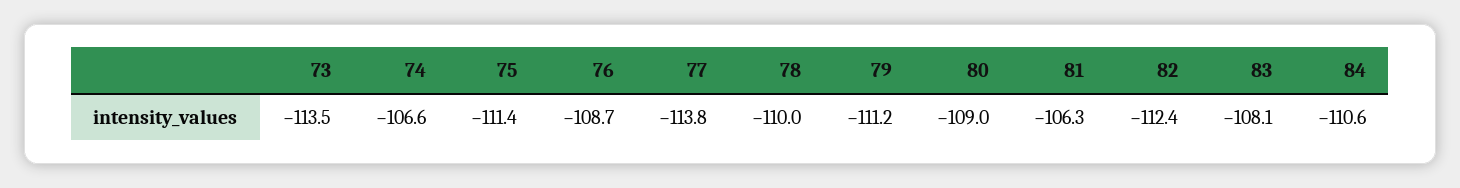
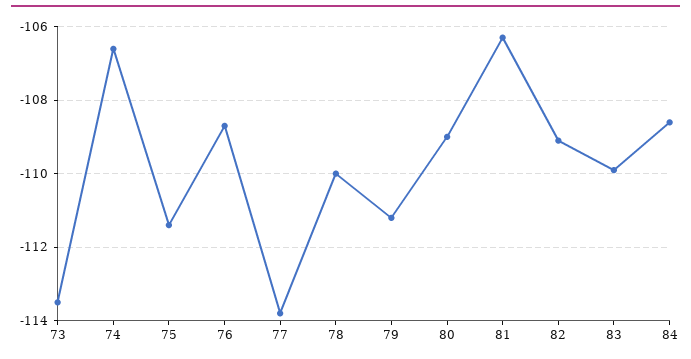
82: -112.4 -> -109
83: -108.1 -> -110
84: -110.6 -> -108.5

